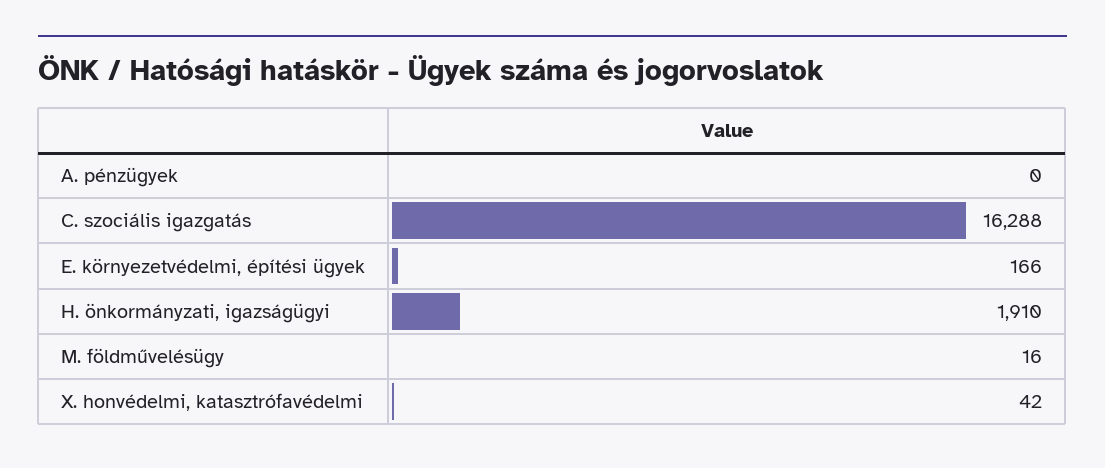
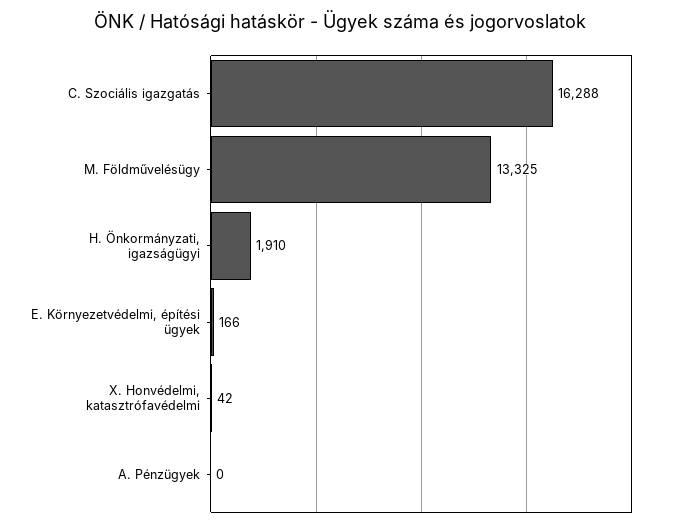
M. földművelésügy: 16 -> 13325

